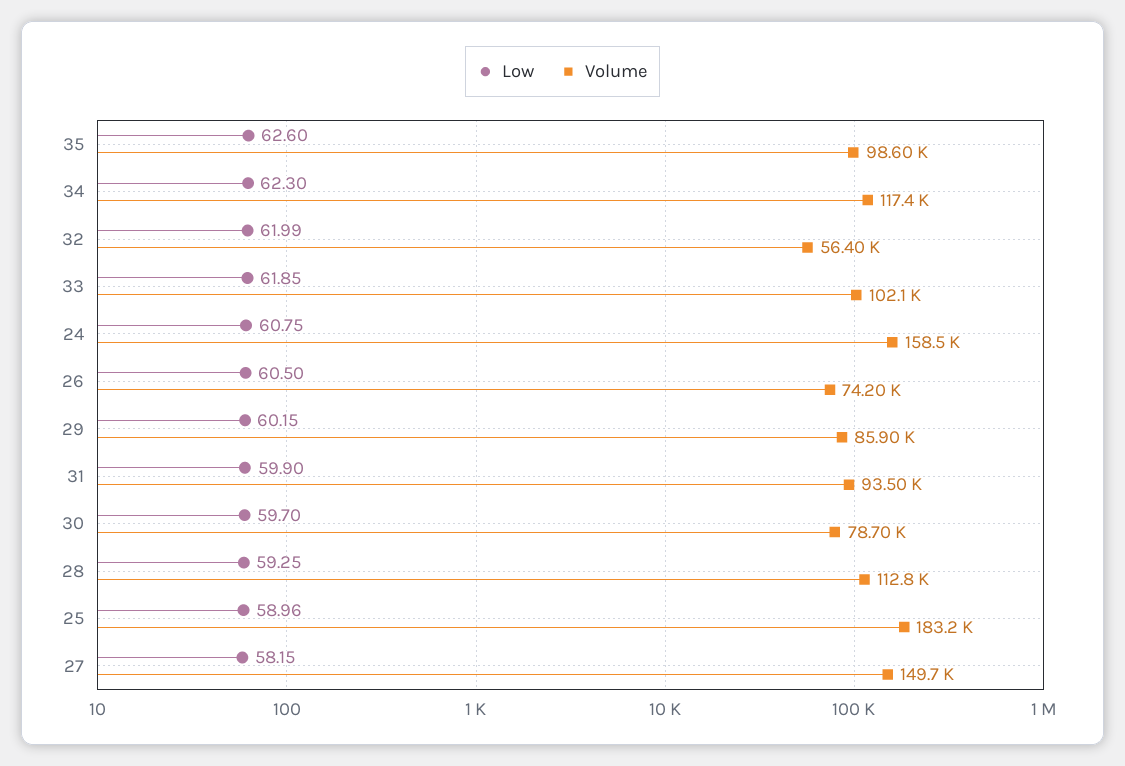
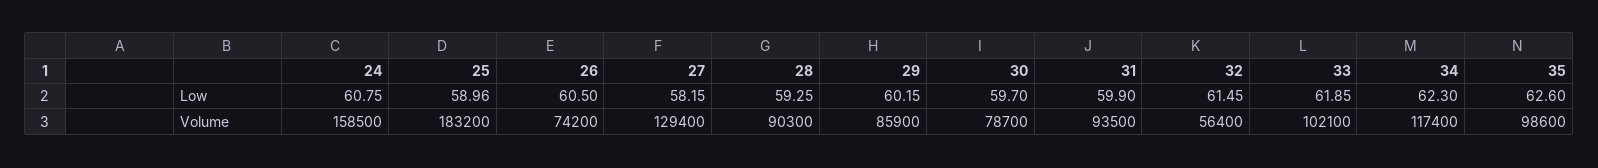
Low, 32: 61.99 -> 61.45
Volume, 28: 112800 -> 90300
Volume, 27: 149700 -> 129400

